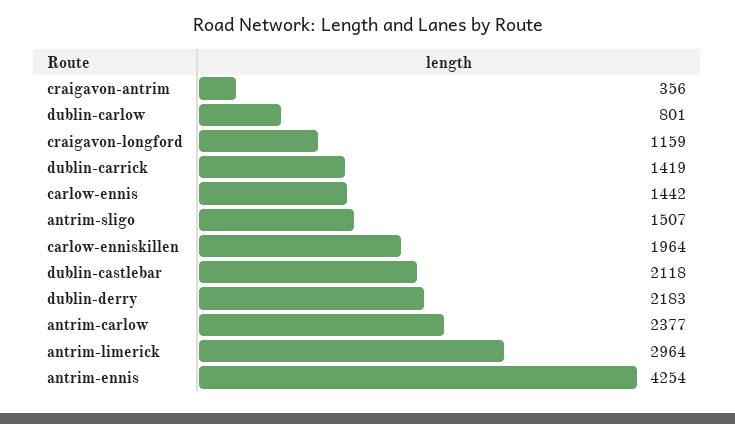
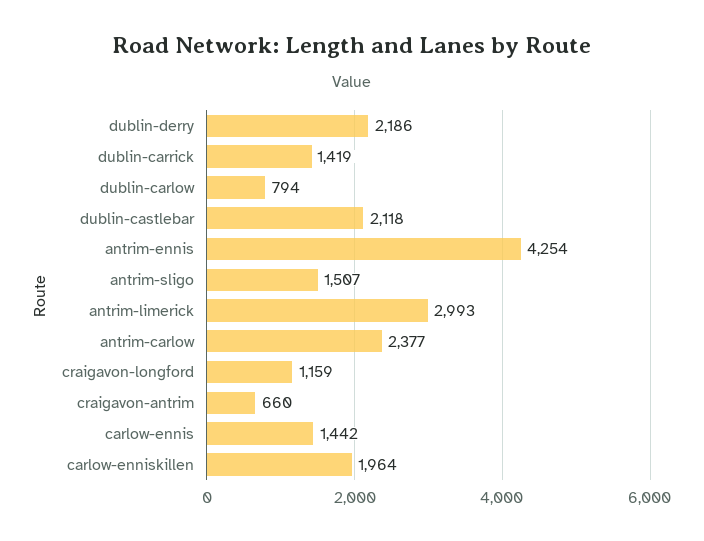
craigavon-antrim: 356 -> 660
dublin-carlow: 801 -> 794
dublin-derry: 2183 -> 2186
antrim-limerick: 2964 -> 2993

